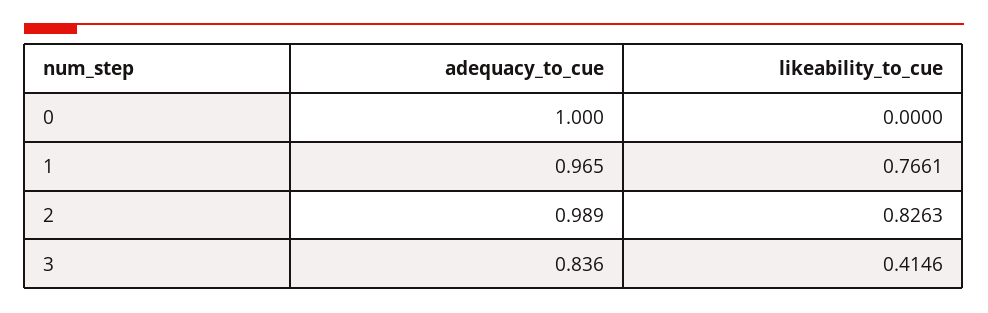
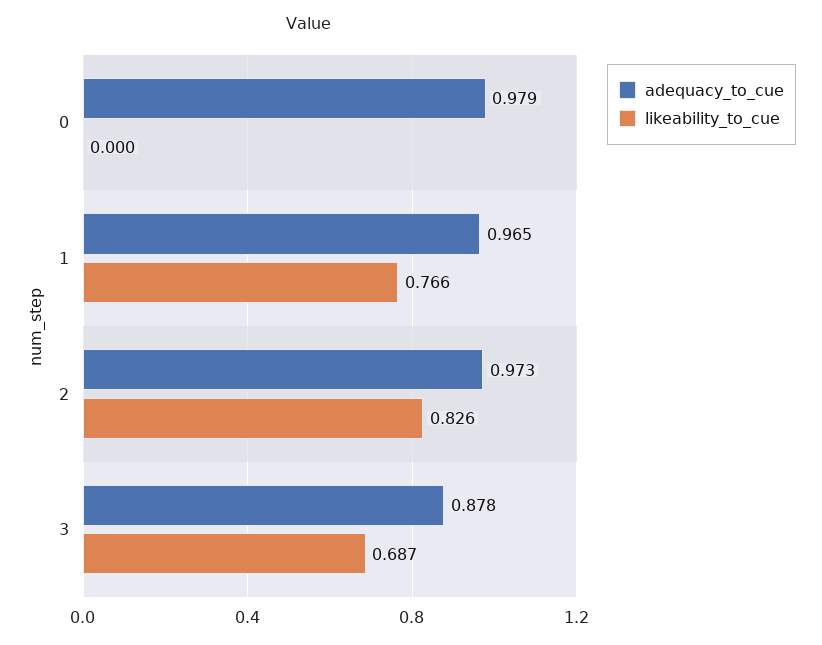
adequacy_to_cue, 0: 1 -> 0.979
adequacy_to_cue, 2: 0.989 -> 0.973
adequacy_to_cue, 3: 0.836 -> 0.878
likeability_to_cue, 3: 0.4146 -> 0.687

